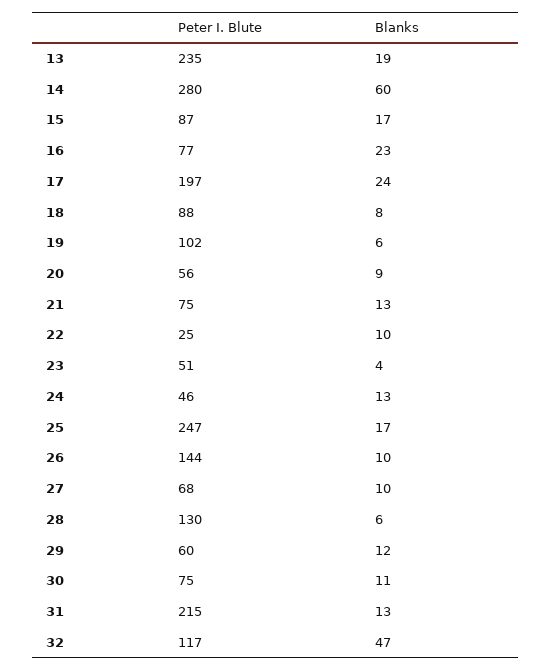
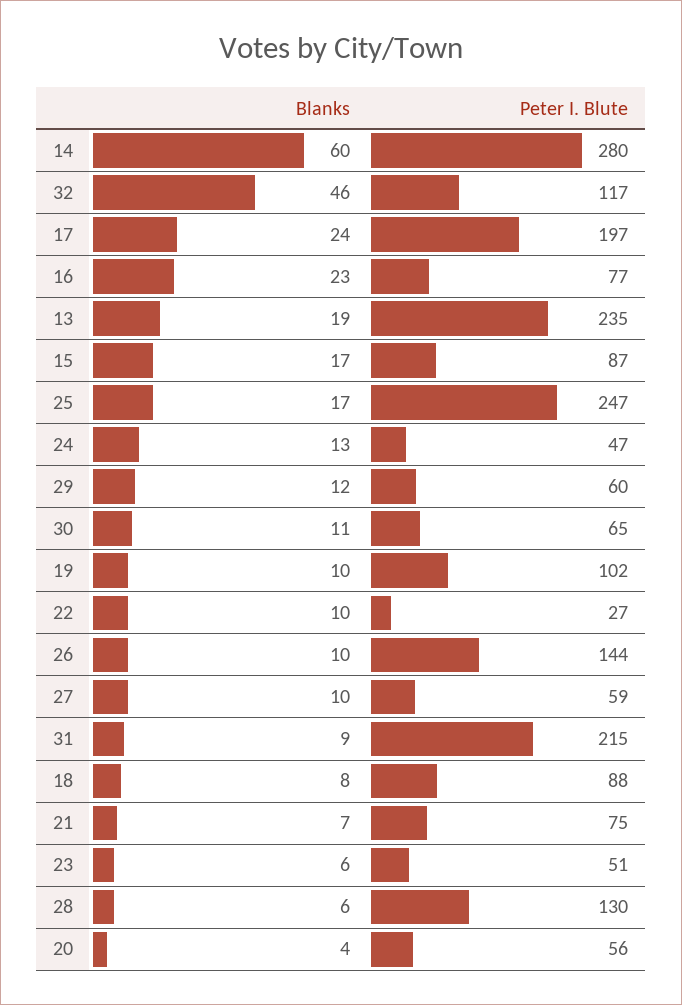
Blanks, 19: 6 -> 10
Blanks, 20: 9 -> 4
Blanks, 21: 13 -> 7
Peter I. Blute, 22: 25 -> 27
Blanks, 23: 4 -> 6
Peter I. Blute, 24: 46 -> 47
Peter I. Blute, 27: 68 -> 59
Peter I. Blute, 30: 75 -> 65
Blanks, 31: 13 -> 9
Blanks, 32: 47 -> 46

